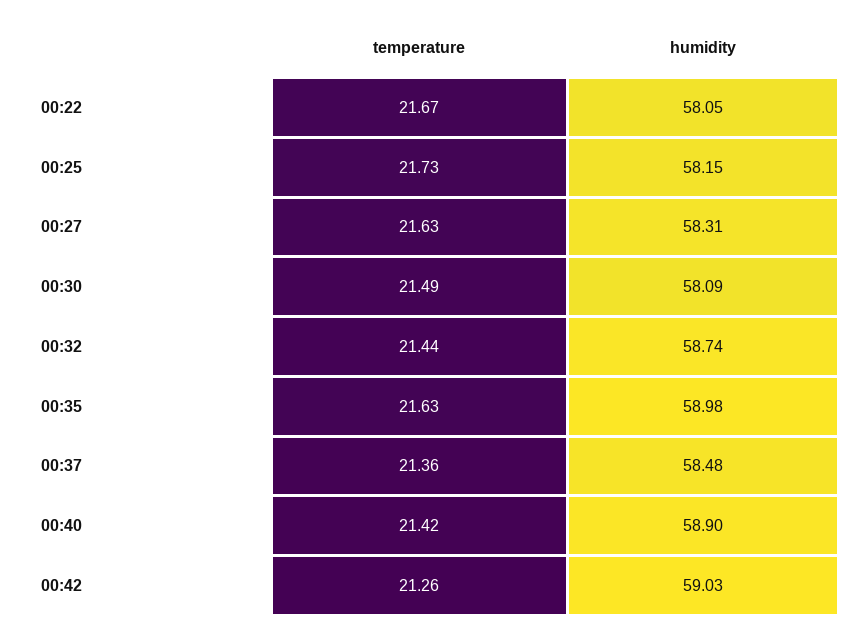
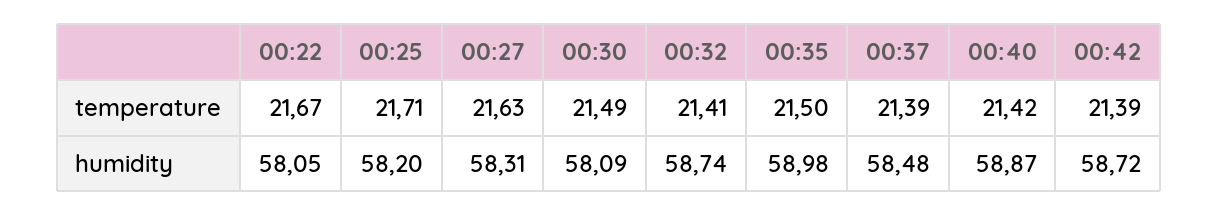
temperature, 00:25: 21.73 -> 21.71
humidity, 00:25: 58.15 -> 58.2
temperature, 00:32: 21.44 -> 21.41
temperature, 00:35: 21.63 -> 21.5
temperature, 00:37: 21.36 -> 21.39
humidity, 00:40: 58.9 -> 58.87
temperature, 00:42: 21.26 -> 21.39
humidity, 00:42: 59.03 -> 58.72

